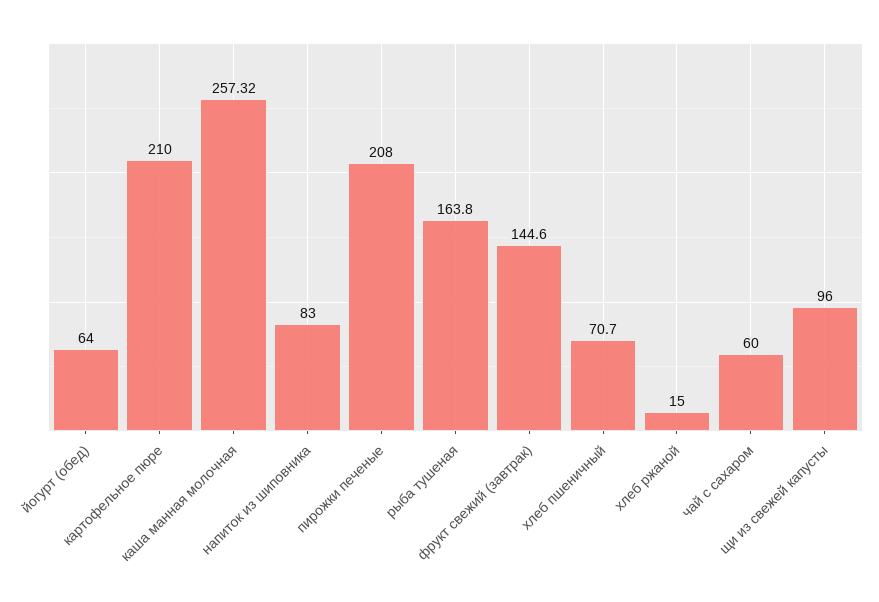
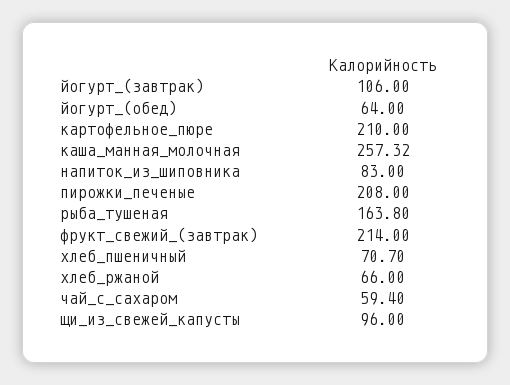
фрукт свежий (завтрак): 144.6 -> 214
хлеб ржаной: 15 -> 66
чай с сахаром: 60 -> 59.4
йогурт_(завтрак): none -> 106

